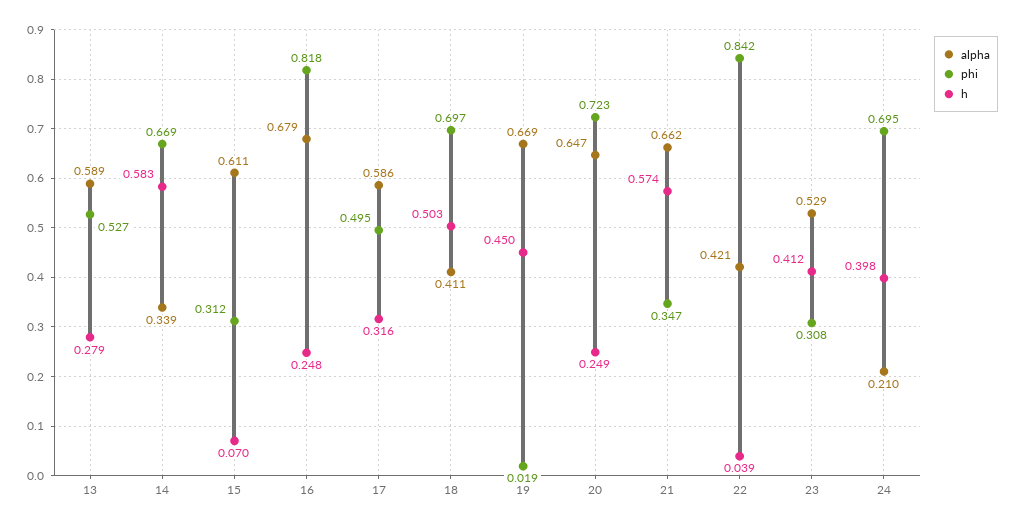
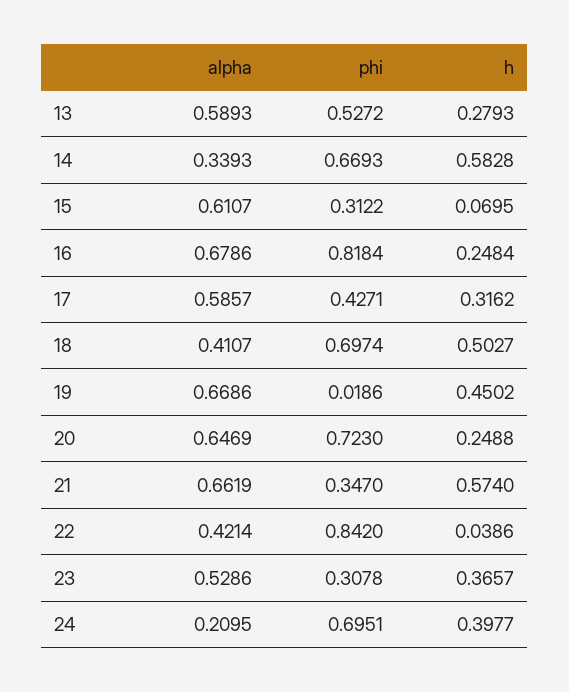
phi, 17: 0.495 -> 0.4271
h, 23: 0.412 -> 0.3657

